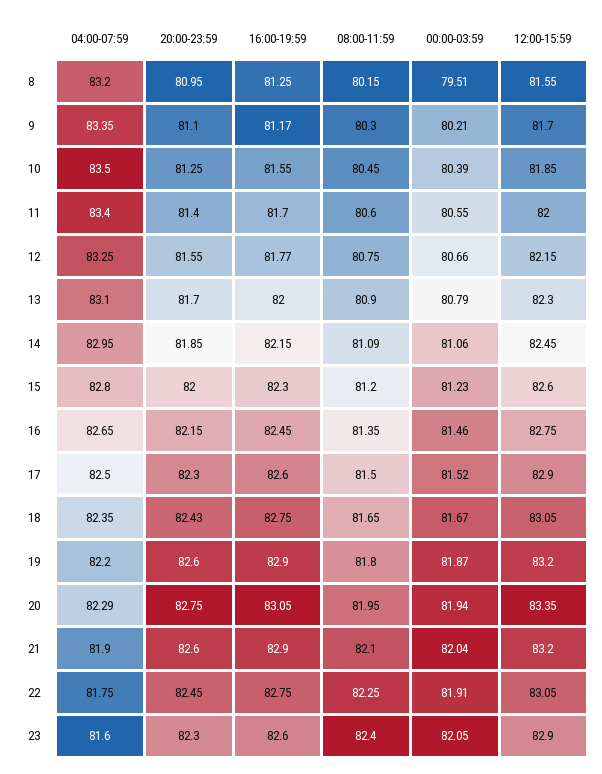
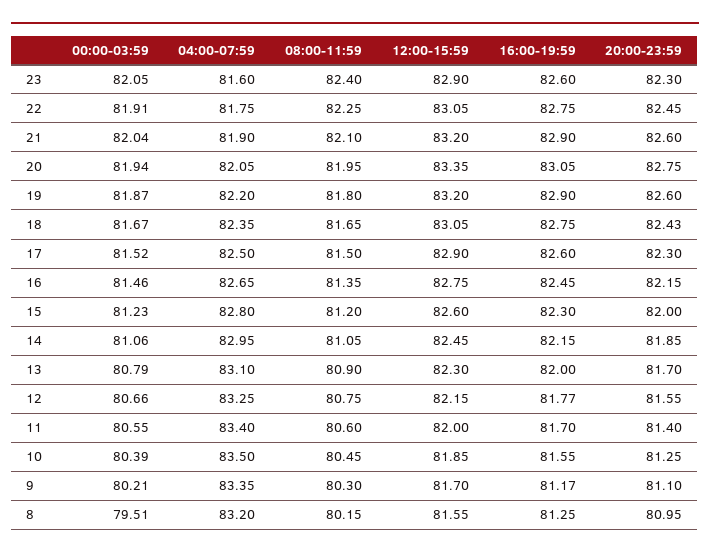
08:00-11:59, 14: 81.09 -> 81.05
04:00-07:59, 20: 82.29 -> 82.05

